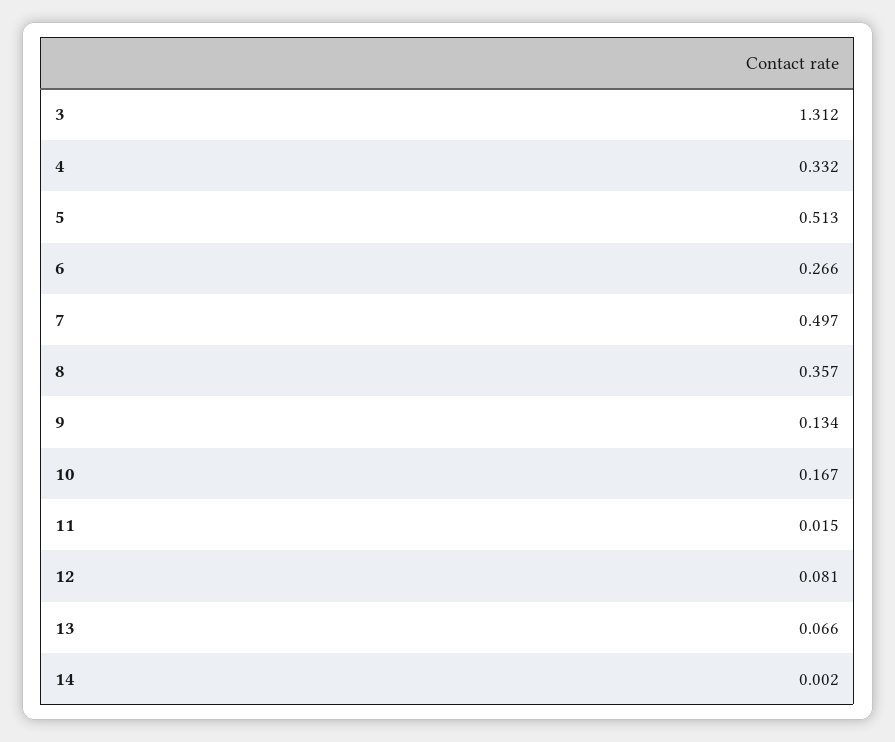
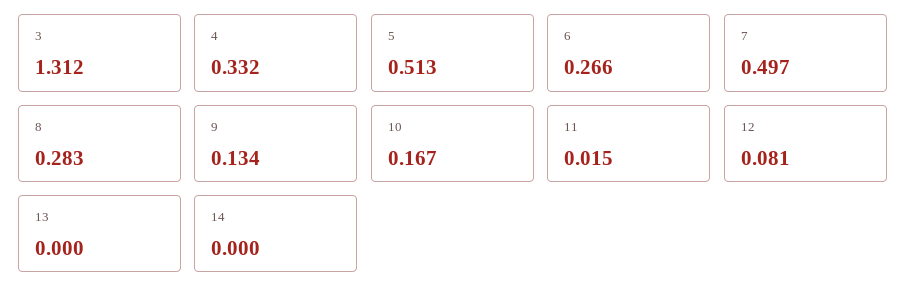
8: 0.357 -> 0.283
13: 0.066 -> 0
14: 0.002 -> 0

